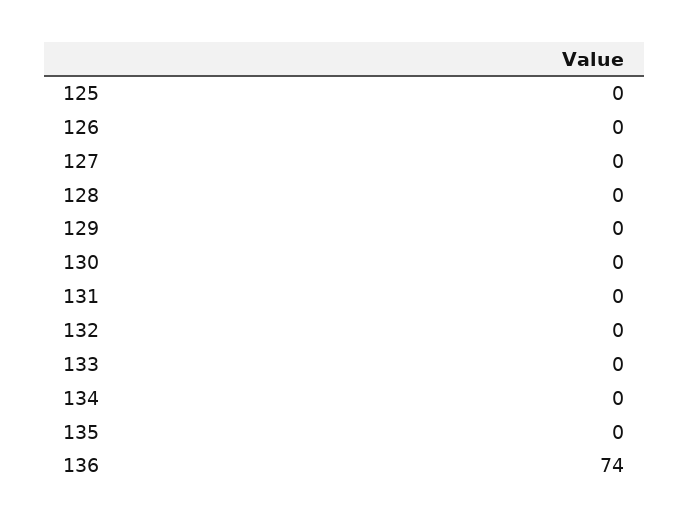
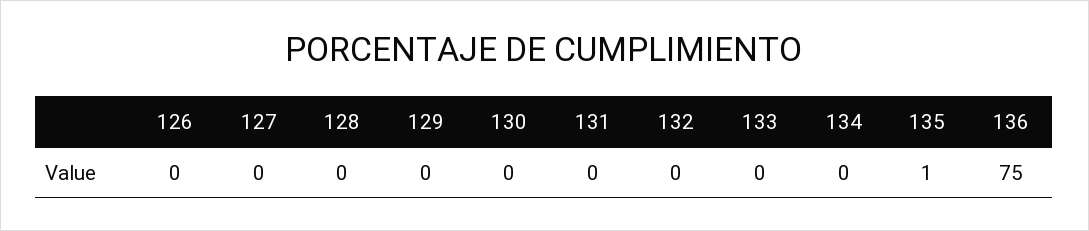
125: 0 -> none
135: 0 -> 1
136: 74 -> 75

